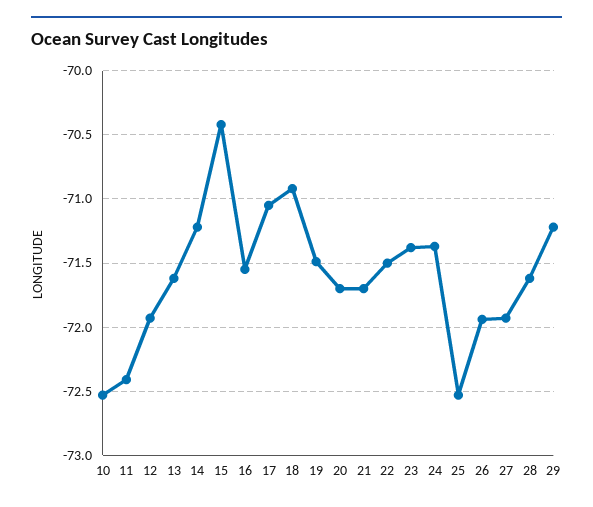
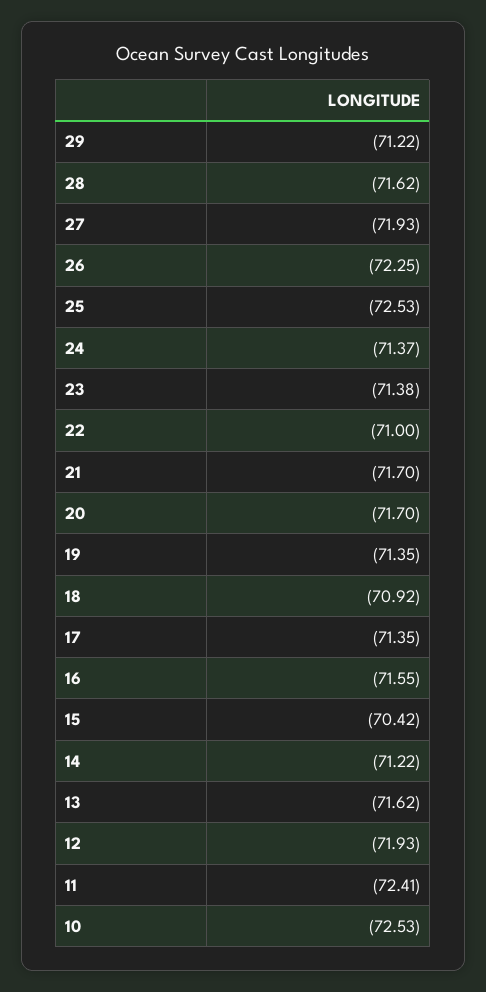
17: -71.05 -> -71.35
19: -71.5 -> -71.35
22: -71.5 -> -71
26: -71.95 -> -72.25

